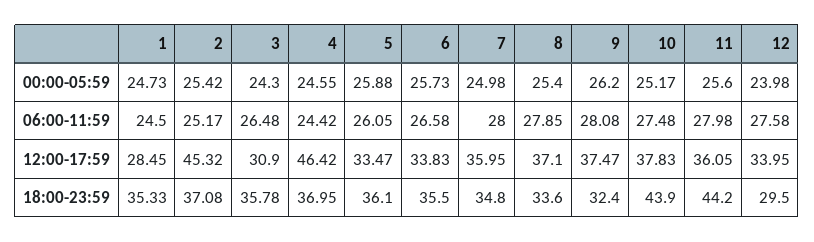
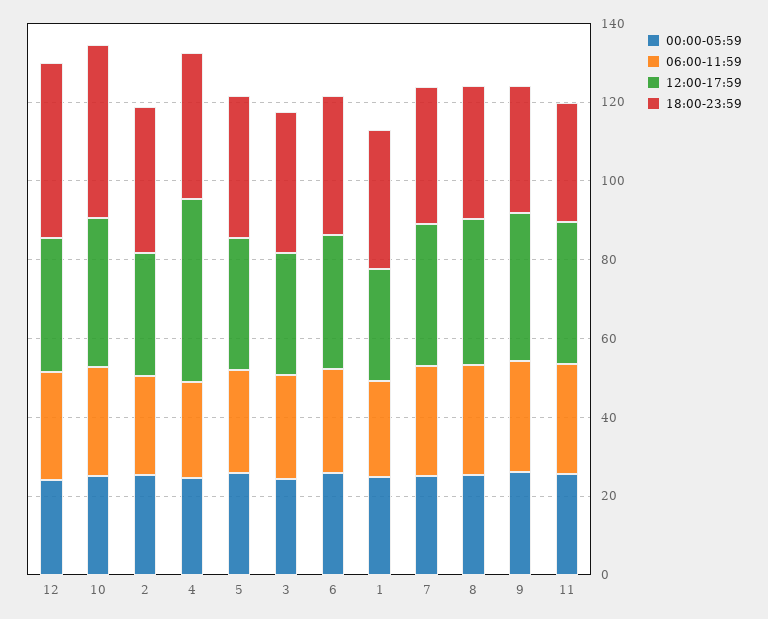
12:00-17:59, 2: 45.32 -> 30
18:00-23:59, 11: 44.2 -> 30
18:00-23:59, 12: 29.5 -> 45

